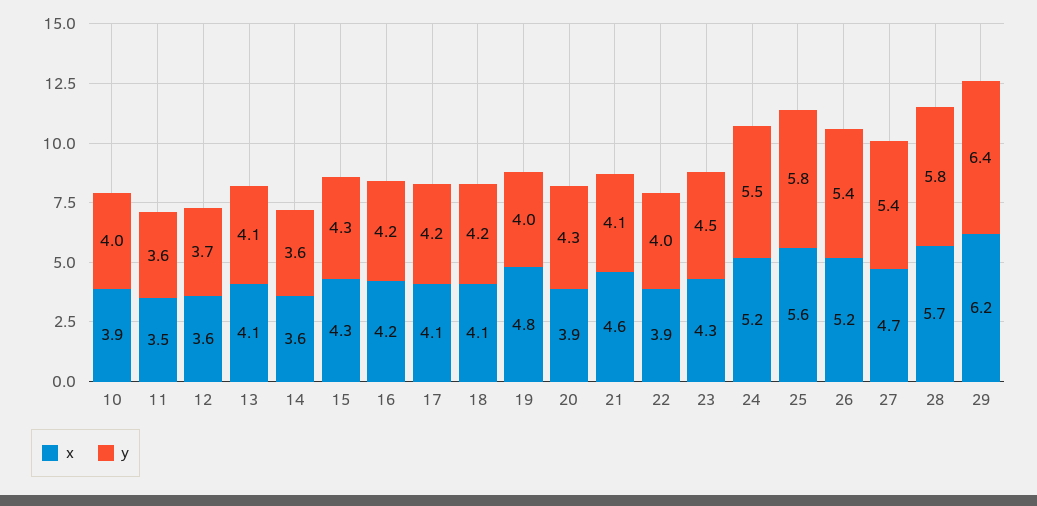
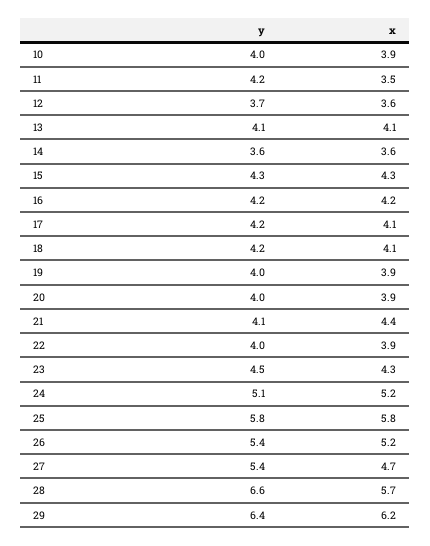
y, 11: 3.6 -> 4.2
x, 19: 4.8 -> 3.9
y, 20: 4.3 -> 4
x, 21: 4.6 -> 4.4
y, 24: 5.5 -> 5.1
x, 25: 5.6 -> 5.8
y, 28: 5.8 -> 6.6

